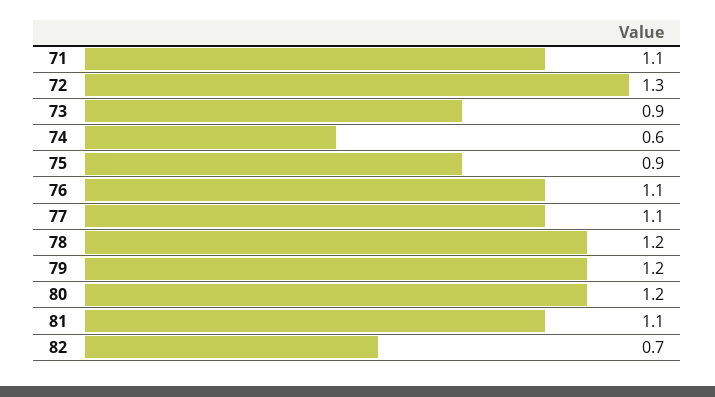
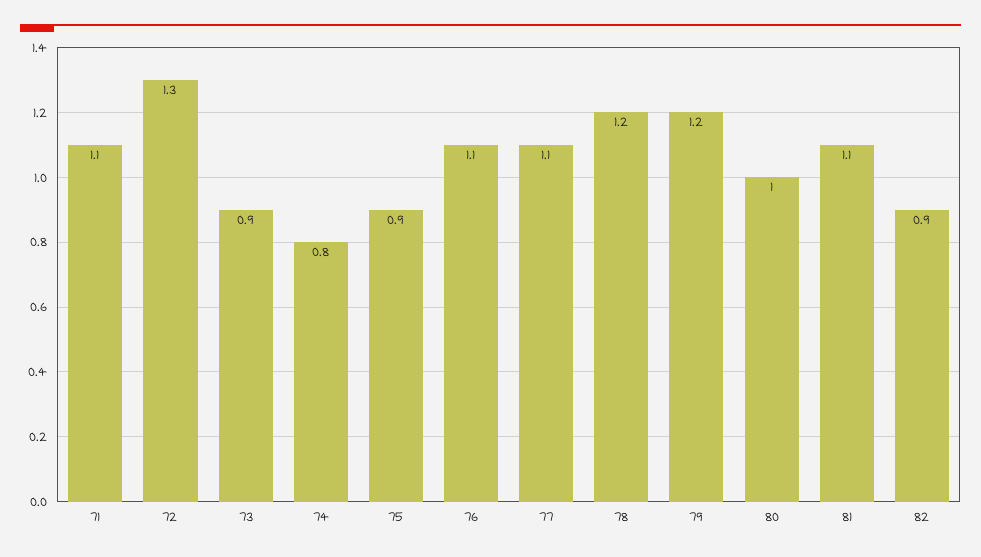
74: 0.6 -> 0.8
80: 1.2 -> 1
82: 0.7 -> 0.9

